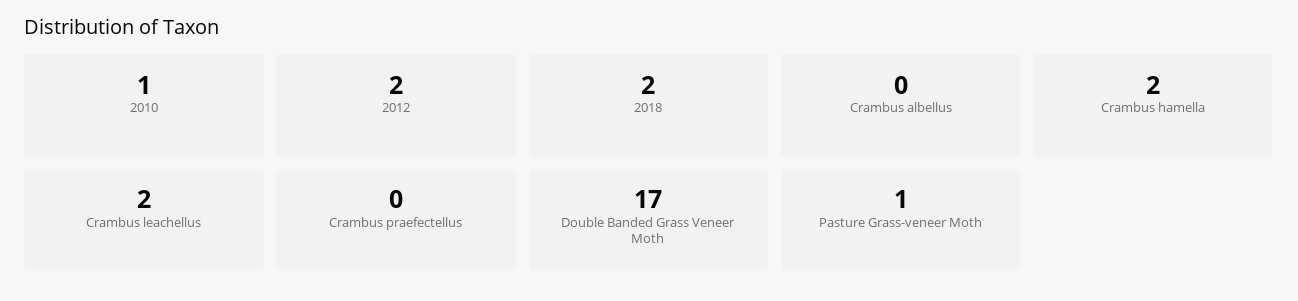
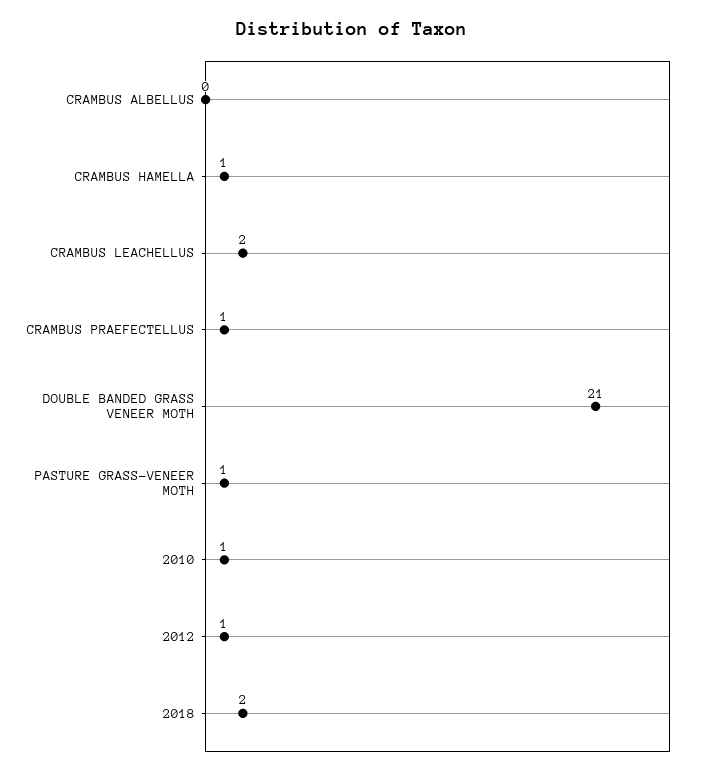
2012: 2 -> 1
Crambus hamella: 2 -> 1
Crambus praefectellus: 0 -> 1
Double Banded Grass Veneer Moth: 17 -> 21

